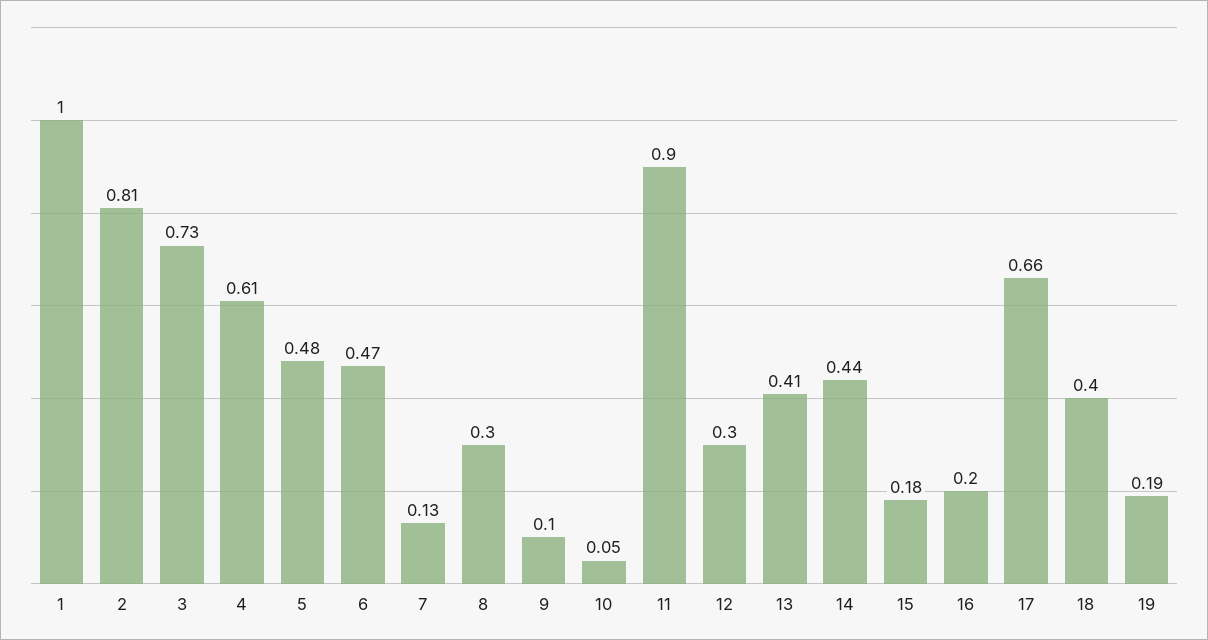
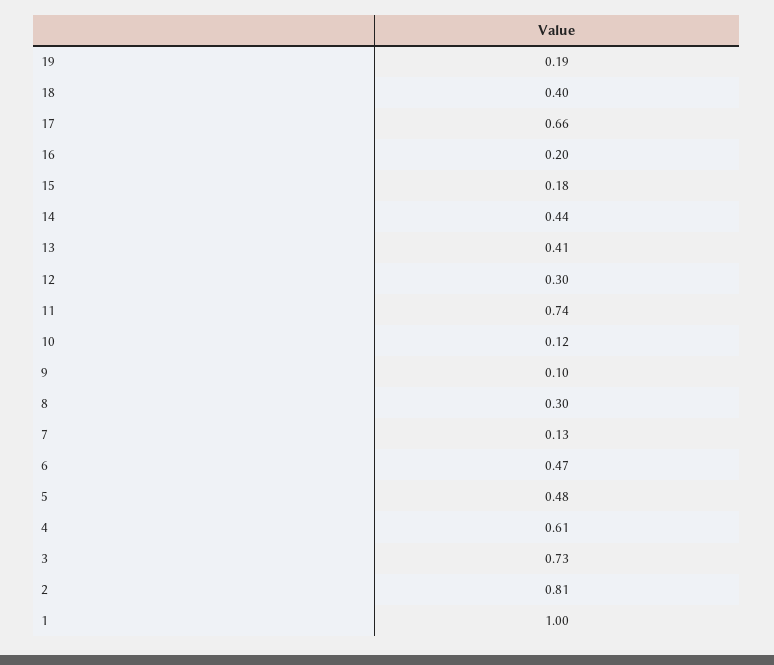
10: 0.05 -> 0.12
11: 0.9 -> 0.74

